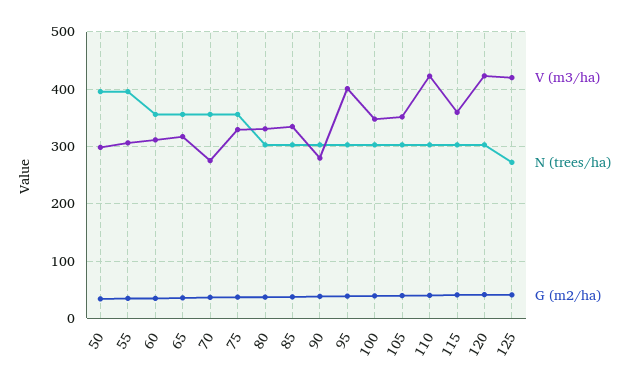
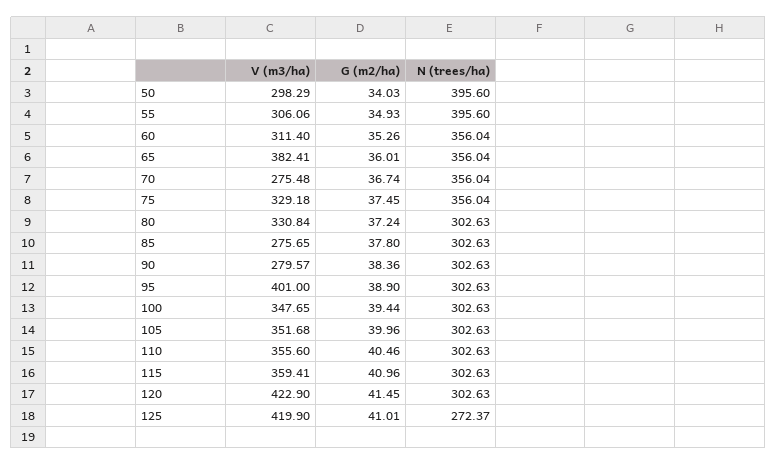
V (m3/ha), 65: 320 -> 382.41
V (m3/ha), 85: 340 -> 275.65
V (m3/ha), 110: 420 -> 355.6

